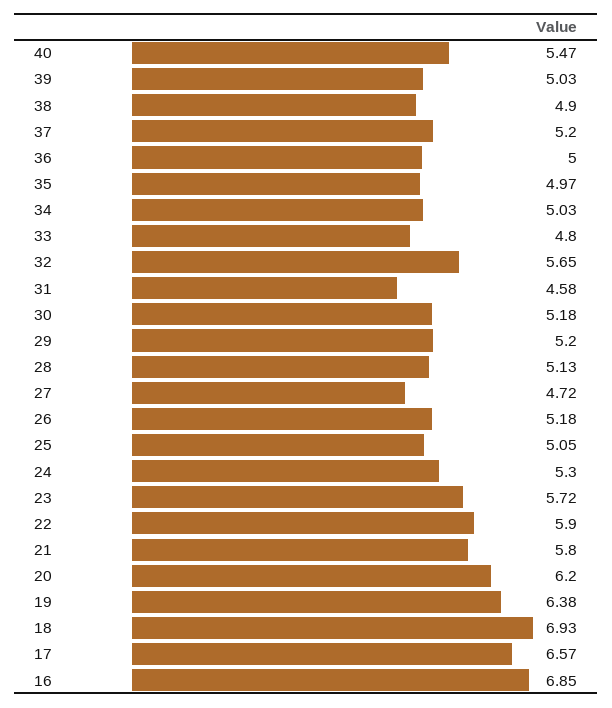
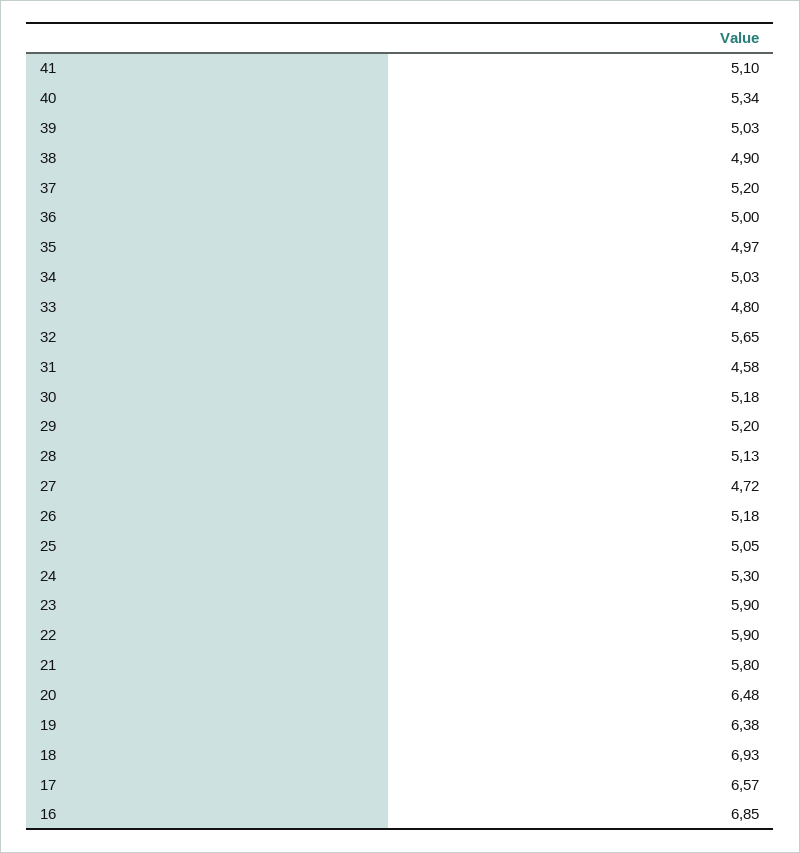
40: 5.47 -> 5.34
23: 5.72 -> 5.9
20: 6.2 -> 6.48
41: none -> 5.1

